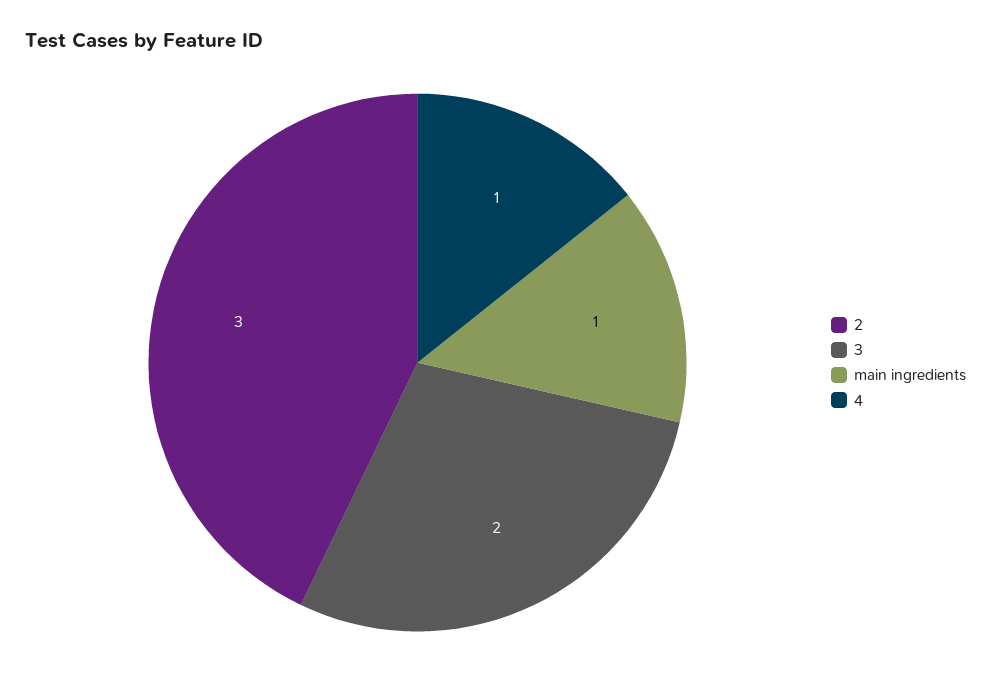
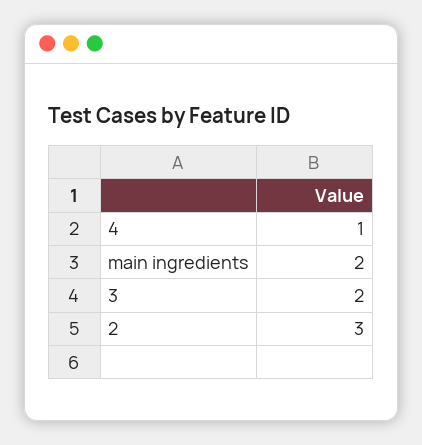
main ingredients: 1 -> 2

